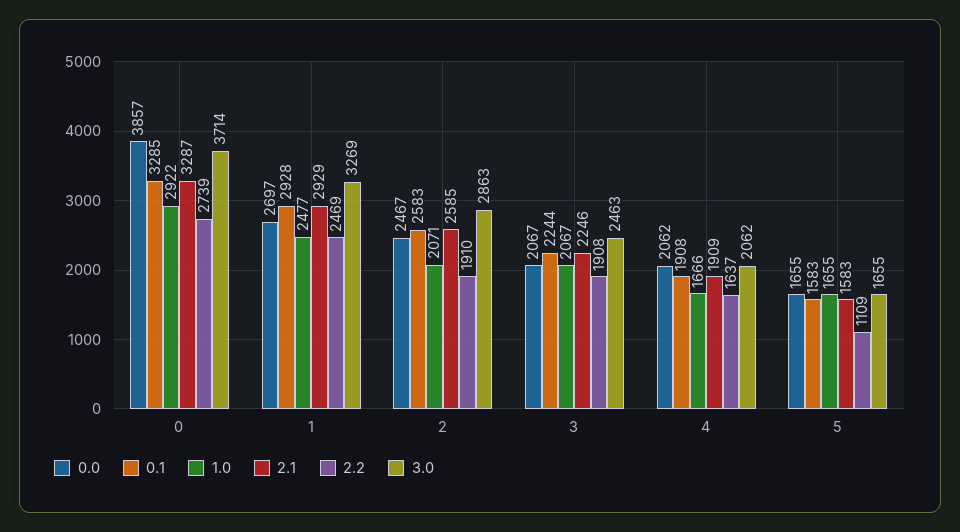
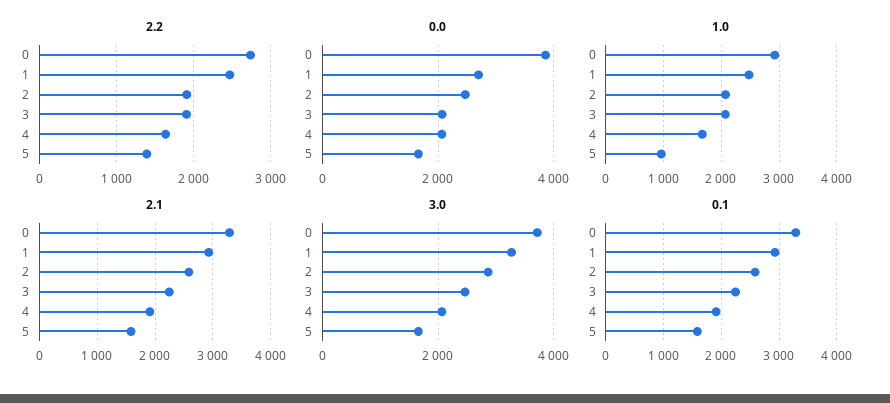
1.0, 5: 1655 -> 1000
2.2, 5: 1109 -> 1400

